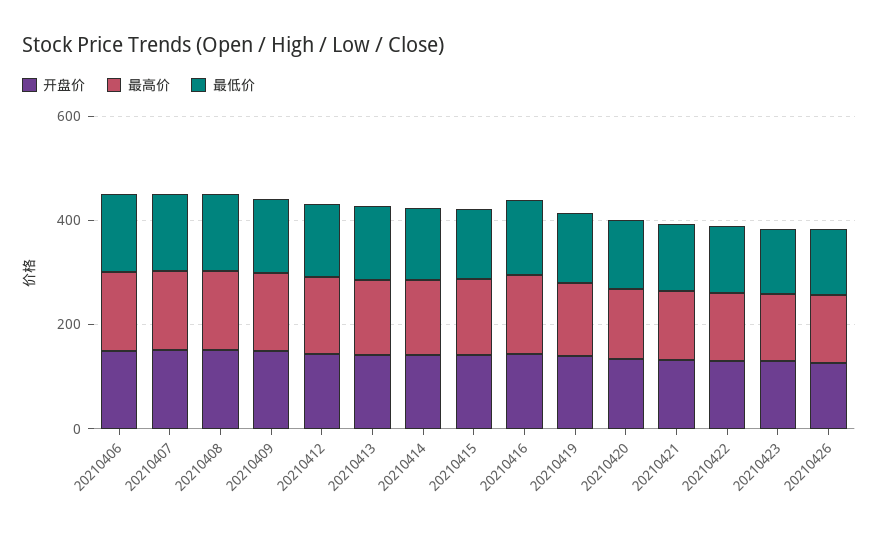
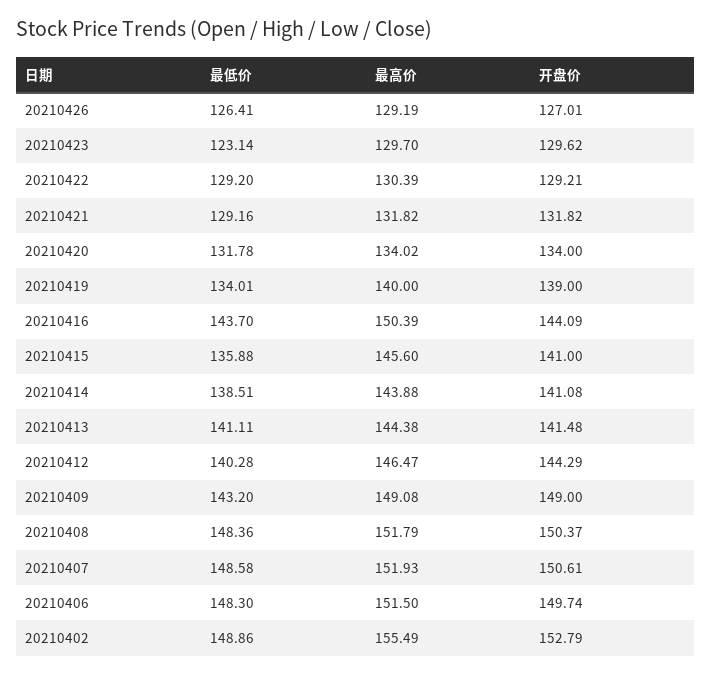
最低价, 20210402: none -> 148.86
最高价, 20210402: none -> 155.49
开盘价, 20210402: none -> 152.79

